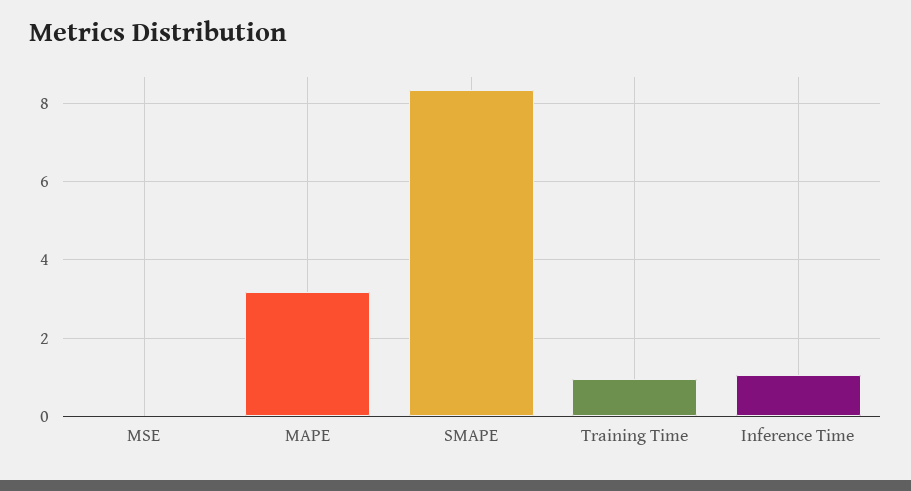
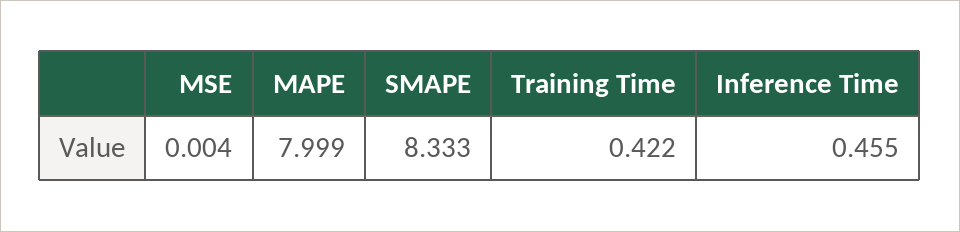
MAPE: 3.2 -> 7.999
Training Time: 1 -> 0.422
Inference Time: 1 -> 0.455

